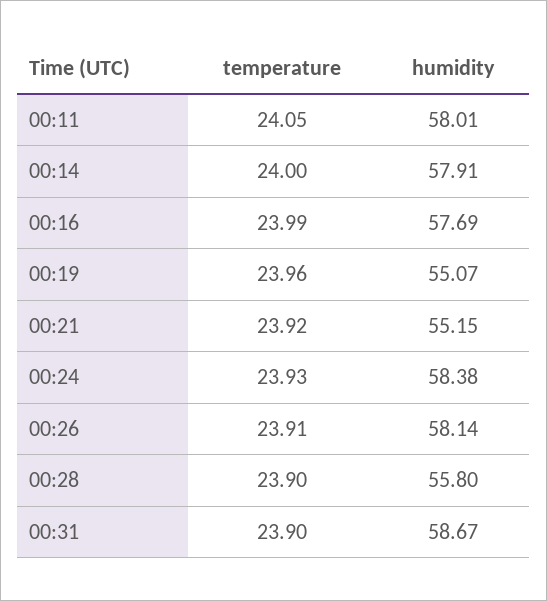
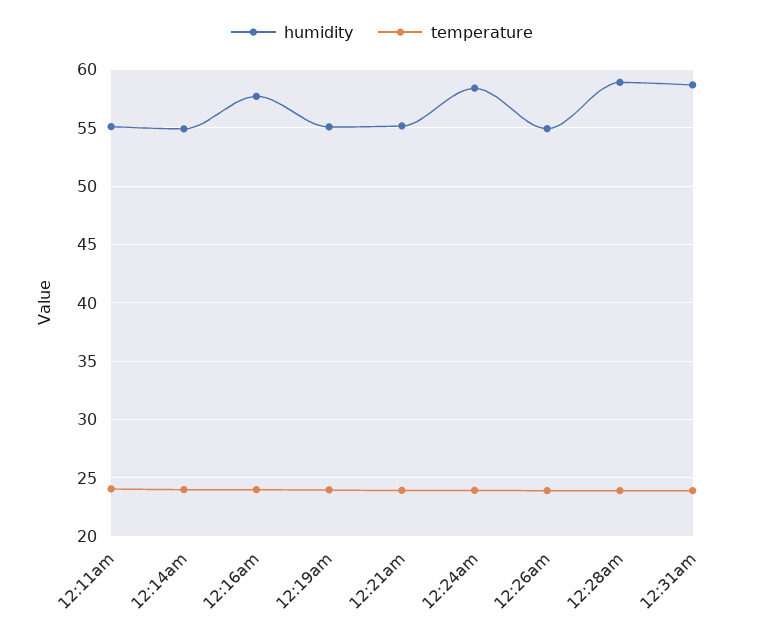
humidity, 00:11: 58.01 -> 55
humidity, 00:14: 57.91 -> 55
humidity, 00:26: 58.14 -> 55
humidity, 00:28: 55.8 -> 59

